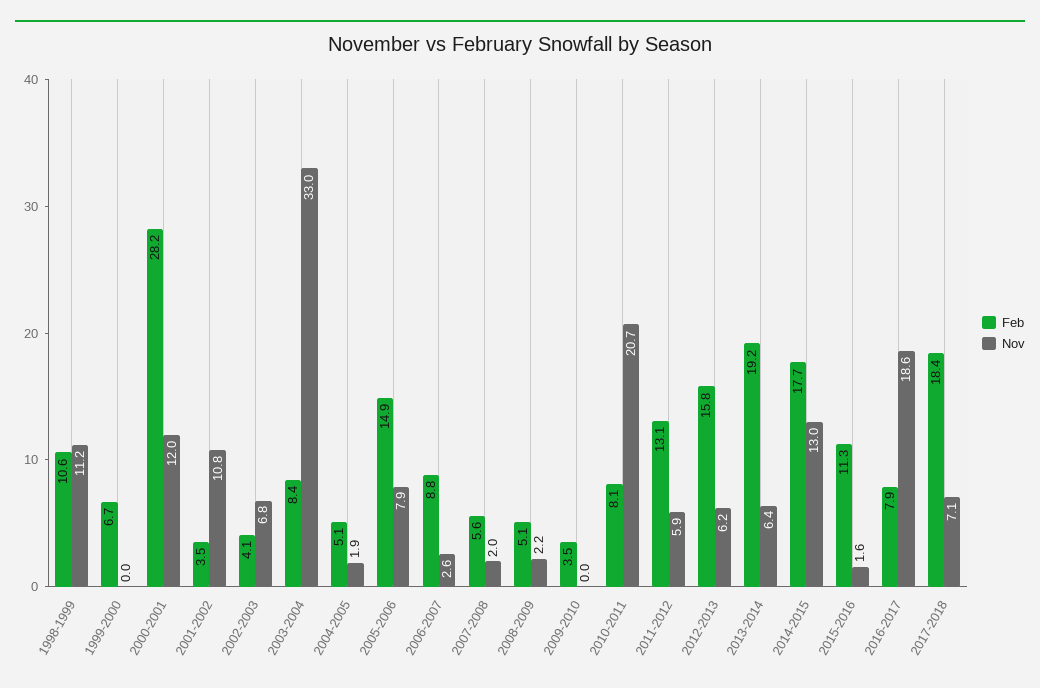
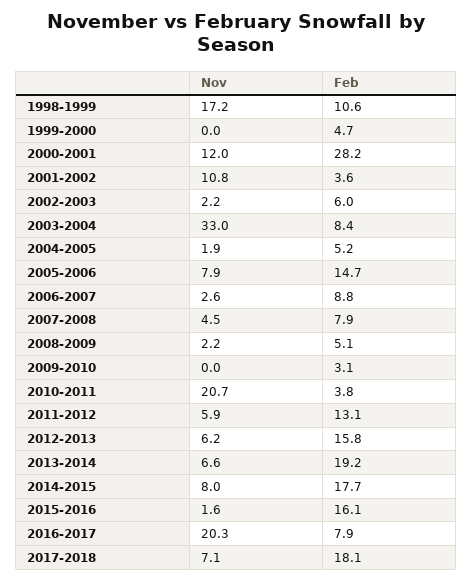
Nov, 1998-1999: 11.2 -> 17.2
Feb, 1999-2000: 6.7 -> 4.7
Feb, 2001-2002: 3.5 -> 3.6
Feb, 2002-2003: 4.1 -> 6
Nov, 2002-2003: 6.8 -> 2.2
Feb, 2004-2005: 5.1 -> 5.2
Feb, 2005-2006: 14.9 -> 14.7
Feb, 2007-2008: 5.6 -> 7.9
Nov, 2007-2008: 2 -> 4.5
Feb, 2009-2010: 3.5 -> 3.1
Feb, 2010-2011: 8.1 -> 3.8
Nov, 2013-2014: 6.4 -> 6.6
Nov, 2014-2015: 13 -> 8
Feb, 2015-2016: 11.3 -> 16.1
Nov, 2016-2017: 18.6 -> 20.3
Feb, 2017-2018: 18.4 -> 18.1

